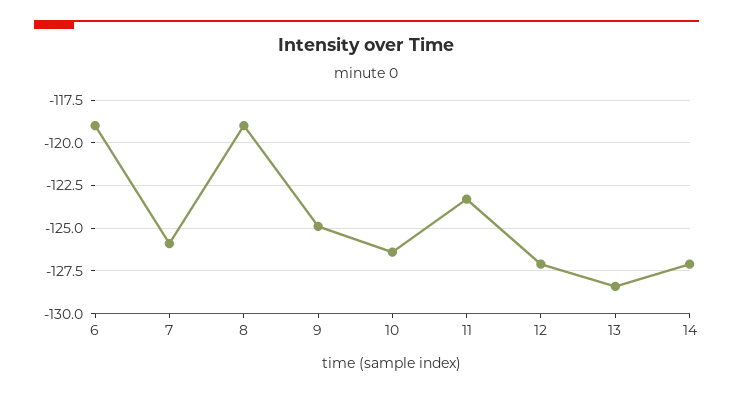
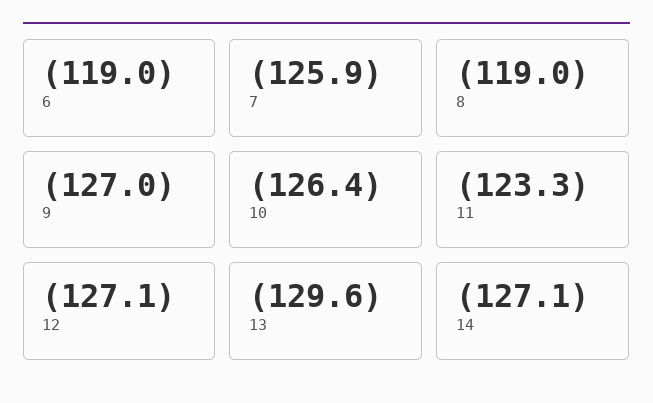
9: -125 -> -127
13: -128.5 -> -129.6

